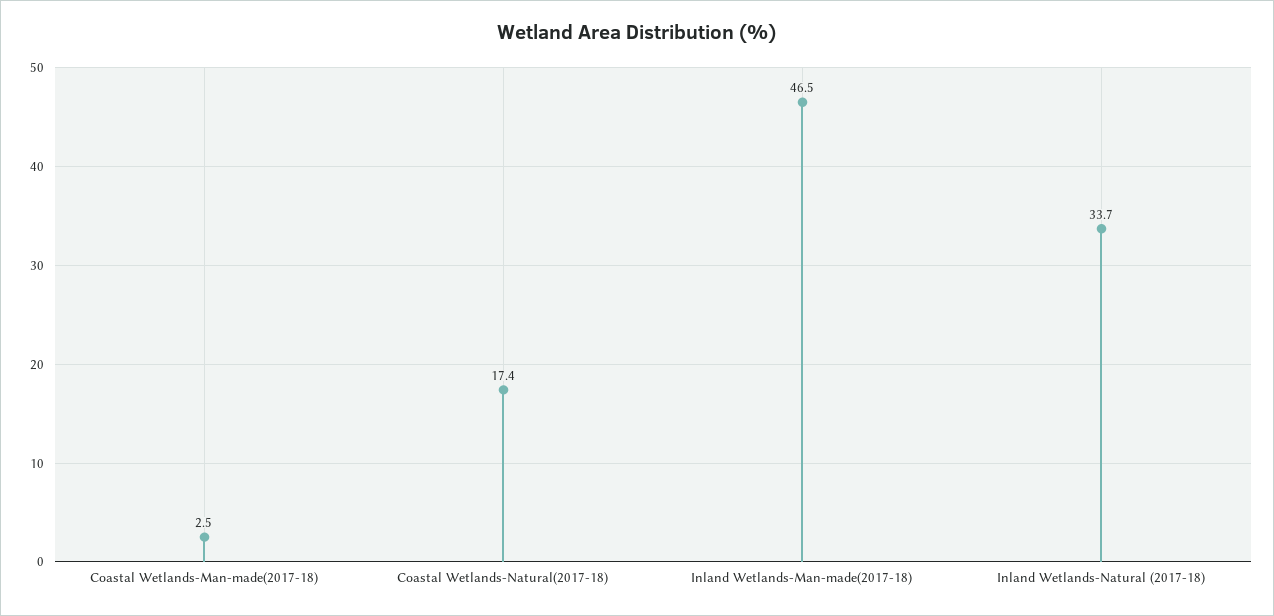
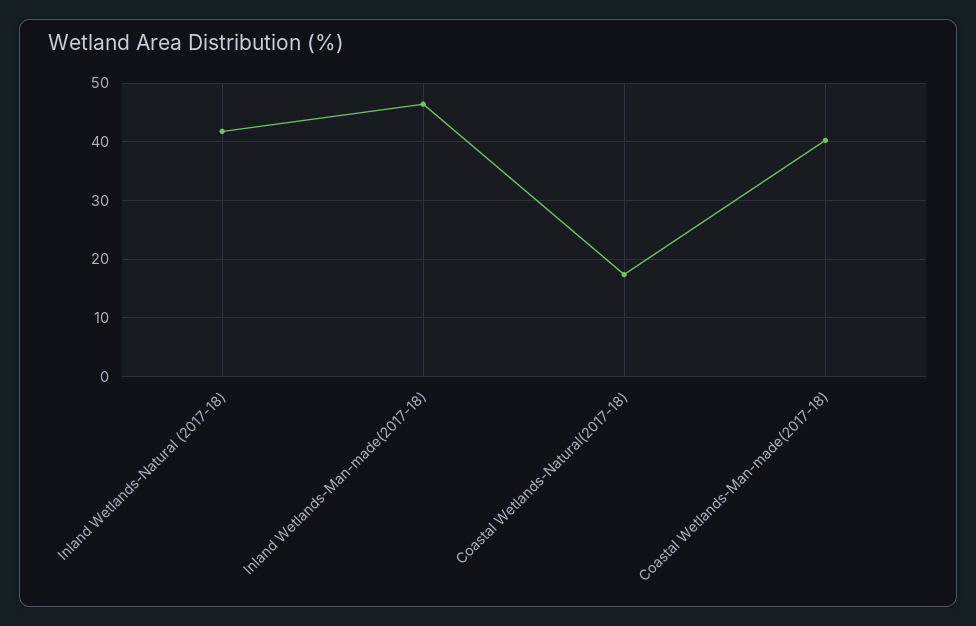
Coastal Wetlands-Man-made(2017-18): 2.5 -> 40
Inland Wetlands-Natural (2017-18): 33.7 -> 42

